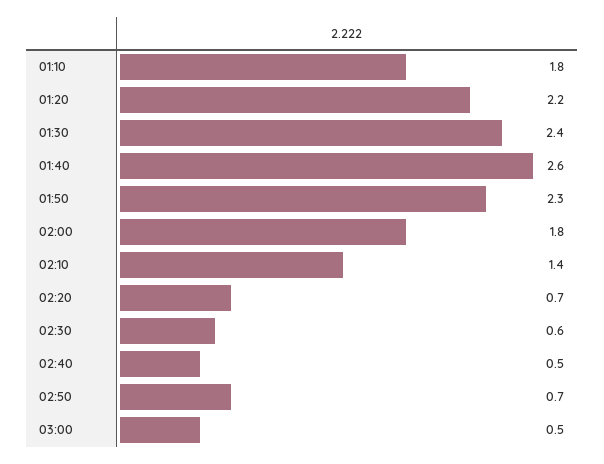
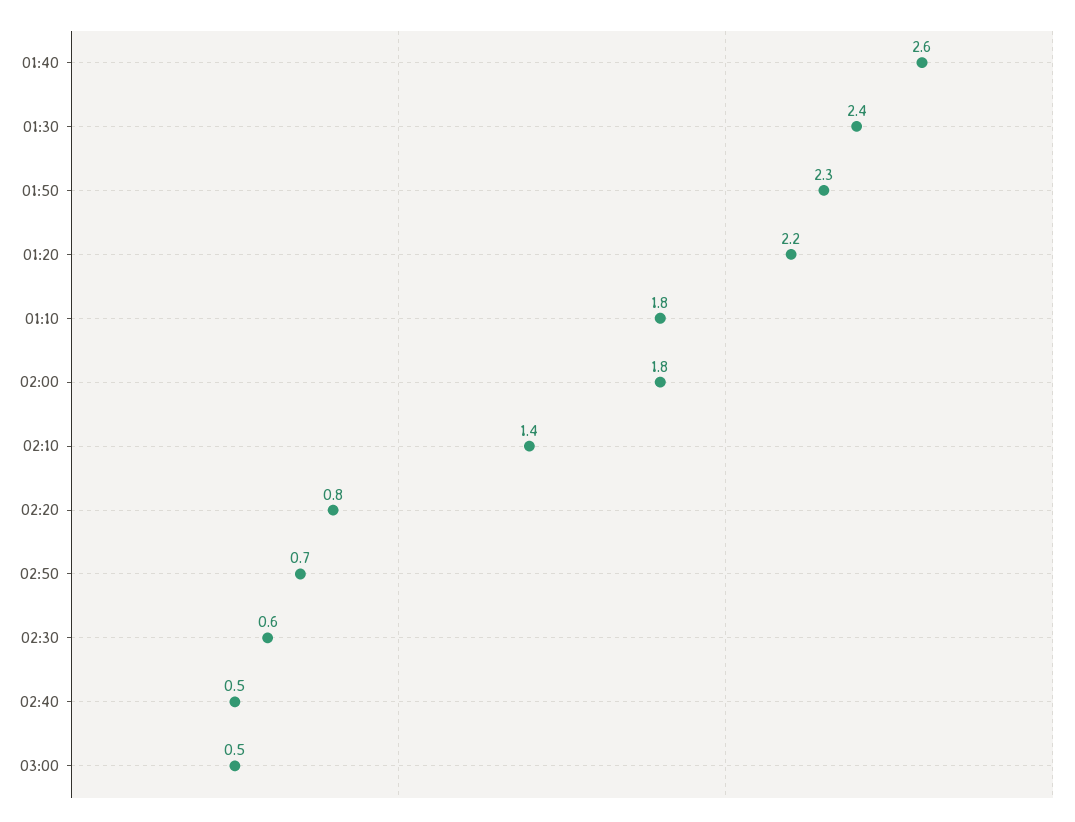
02:20: 0.7 -> 0.8

